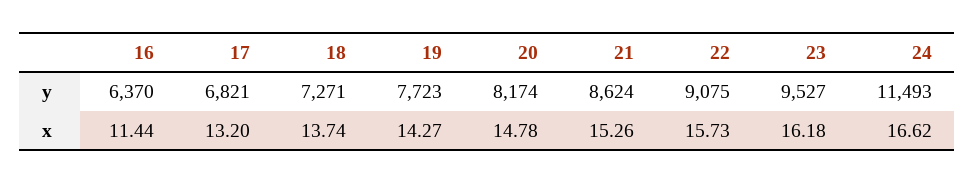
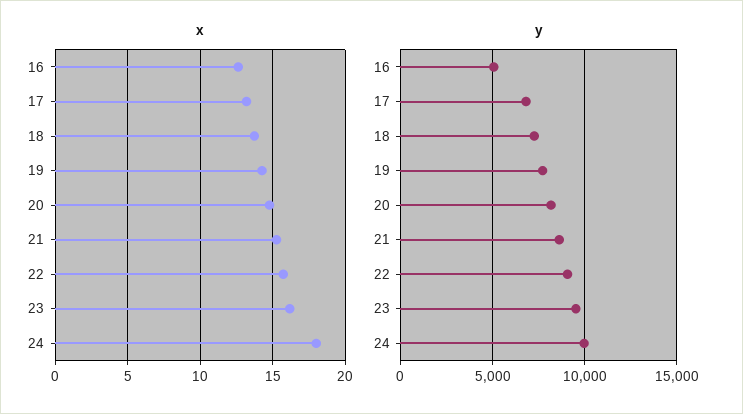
y, 16: 6370 -> 5000
y, 24: 11493 -> 10000
x, 16: 11.44 -> 12.5
x, 24: 16.62 -> 18

